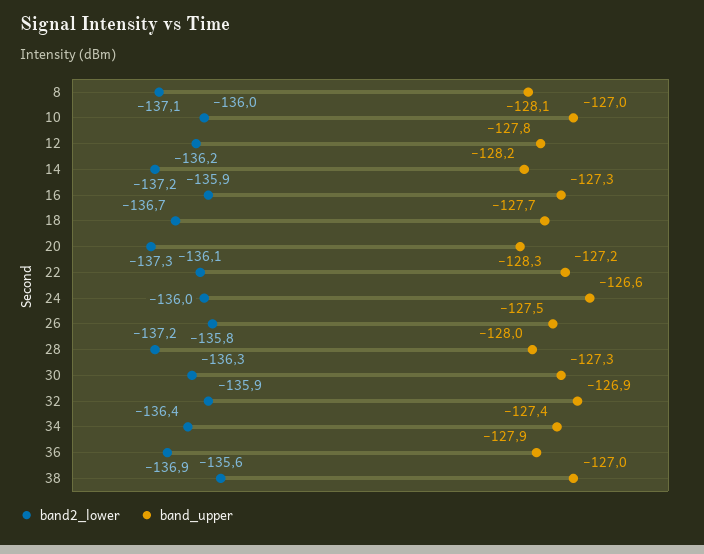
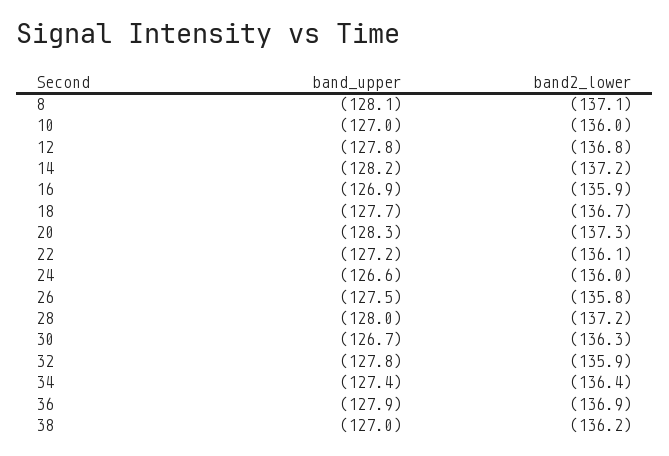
band2_lower, 12: -136.2 -> -136.8
band_upper, 16: -127.3 -> -126.9
band_upper, 30: -127.3 -> -126.7
band_upper, 32: -126.9 -> -127.8
band2_lower, 38: -135.6 -> -136.2

